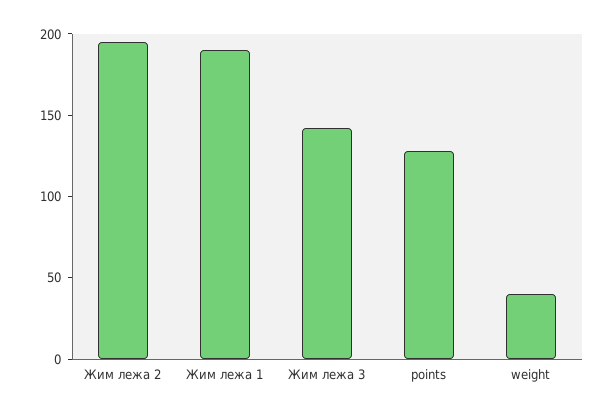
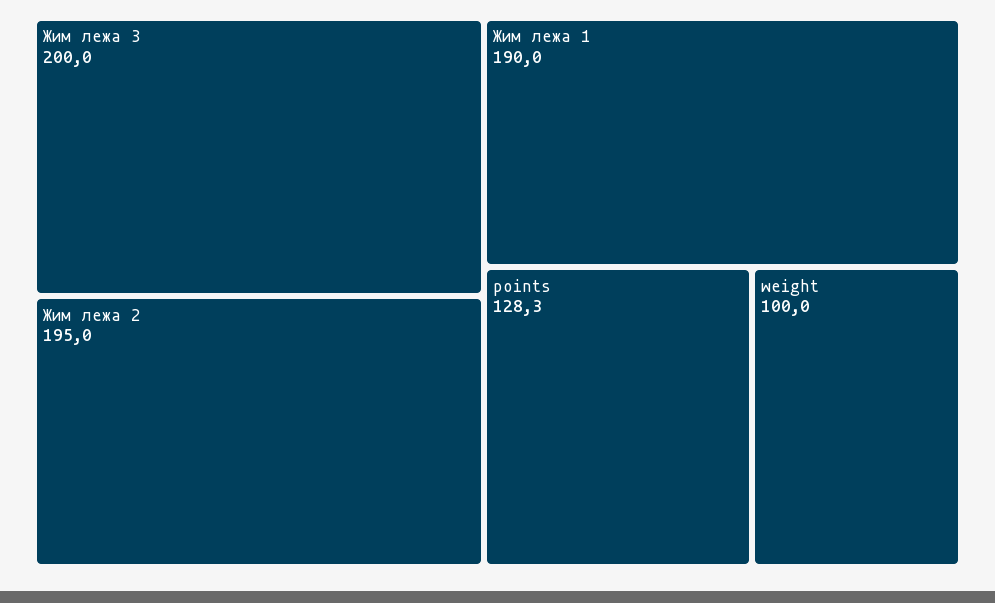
Жим лежа 3: 140 -> 200
weight: 40 -> 100

